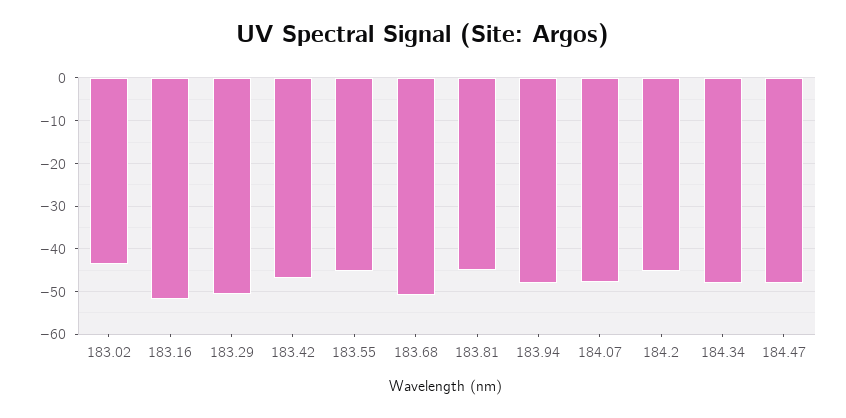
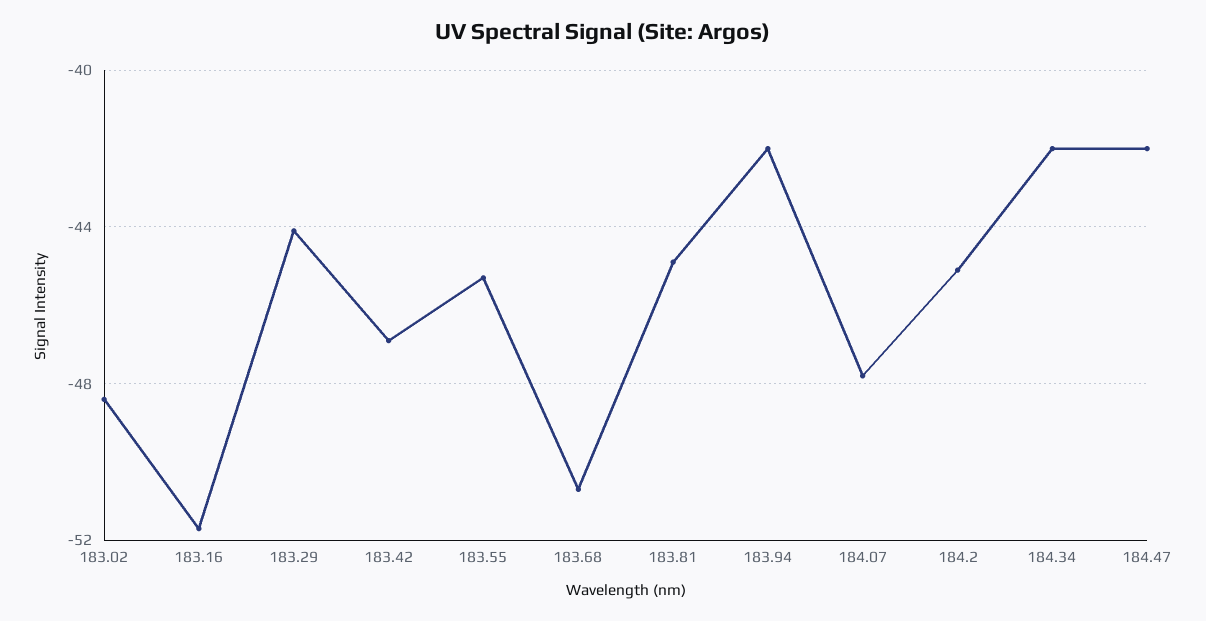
183.02: -44 -> -48.5
183.29: -50 -> -44
183.94: -48 -> -42
184.34: -48 -> -42
184.47: -48 -> -42

